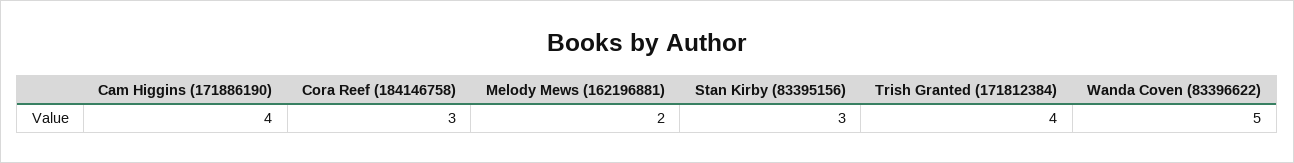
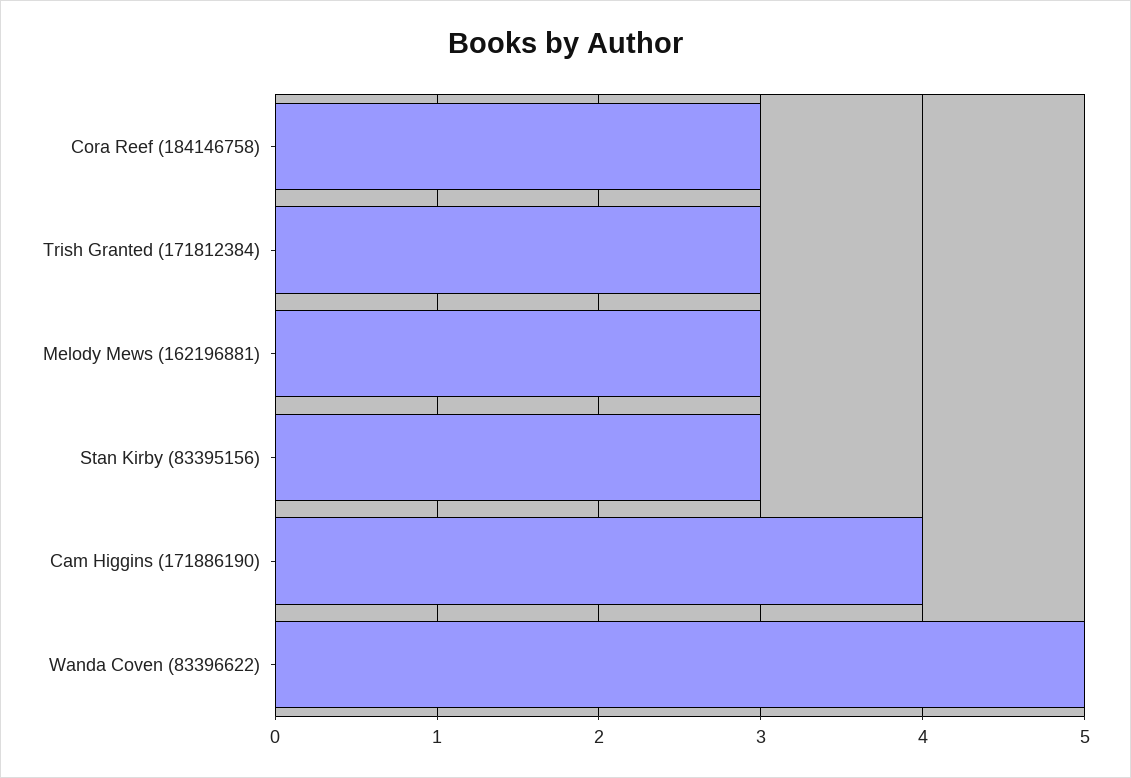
Melody Mews (162196881): 2 -> 3
Trish Granted (171812384): 4 -> 3

